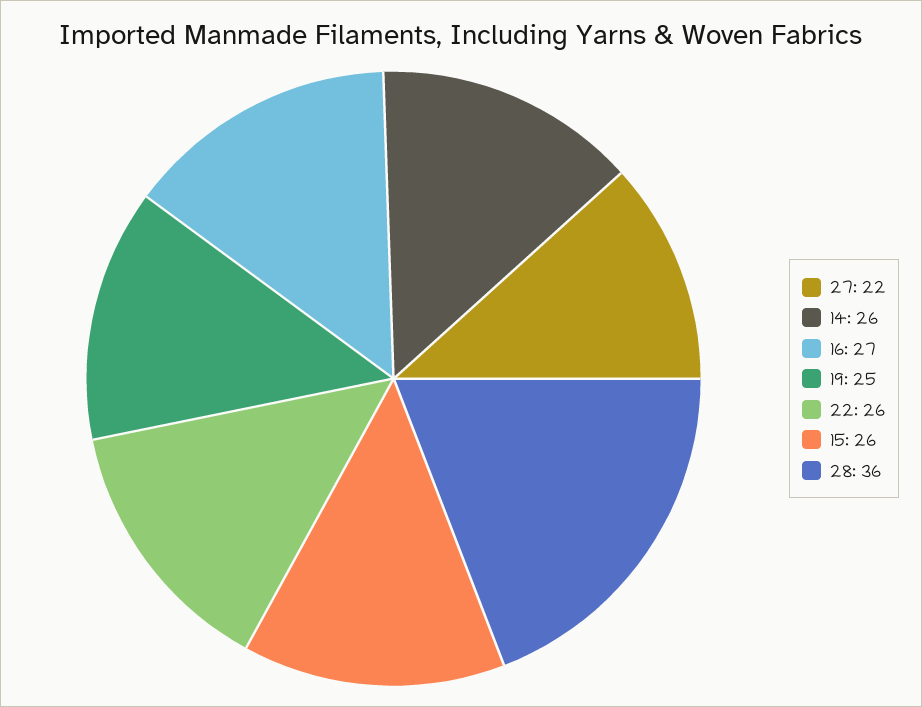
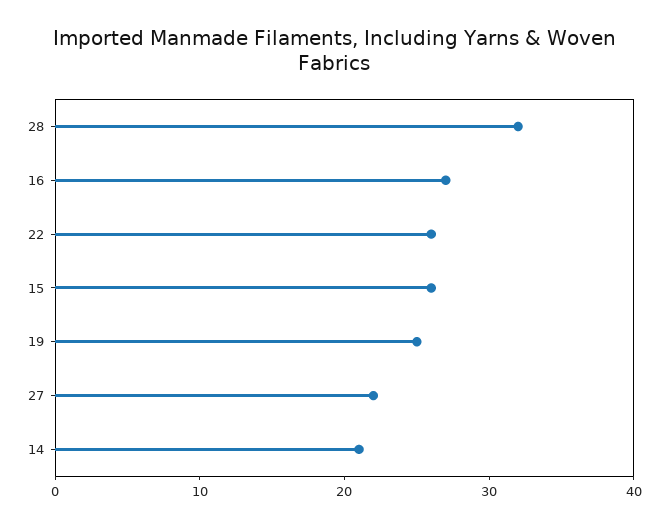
14: 26 -> 21
28: 36 -> 32

